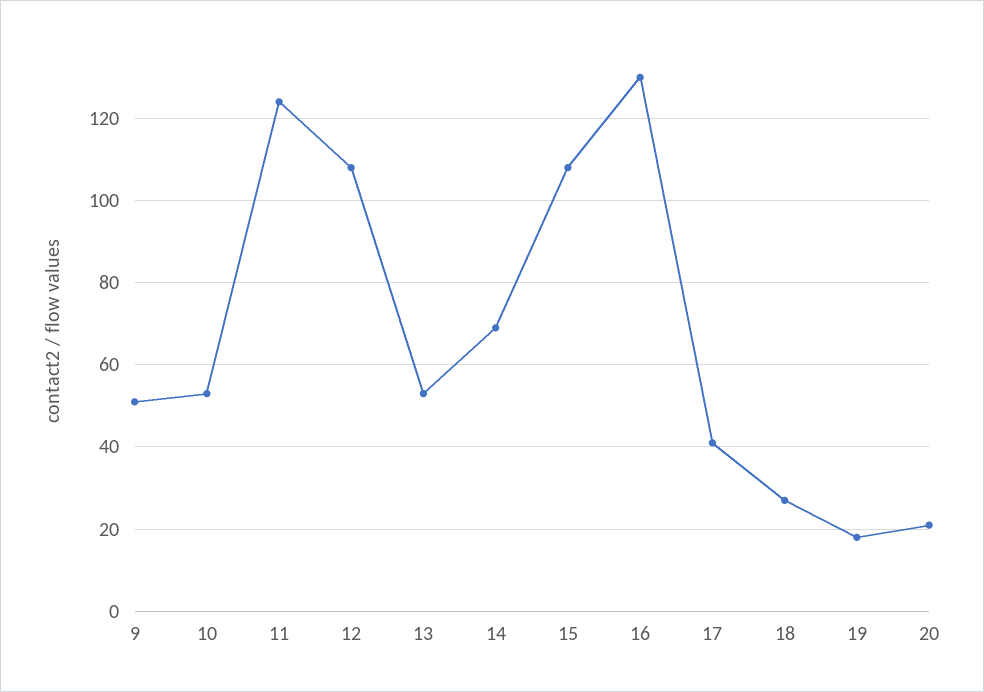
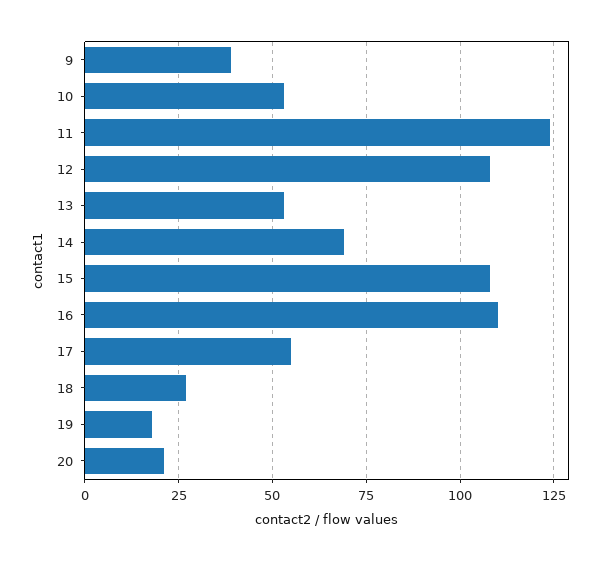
9: 50 -> 40
16: 130 -> 110
17: 40 -> 55

